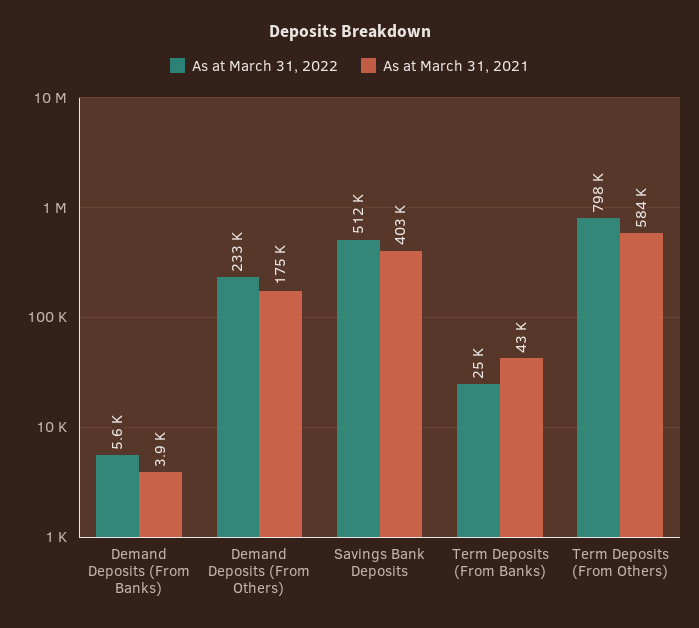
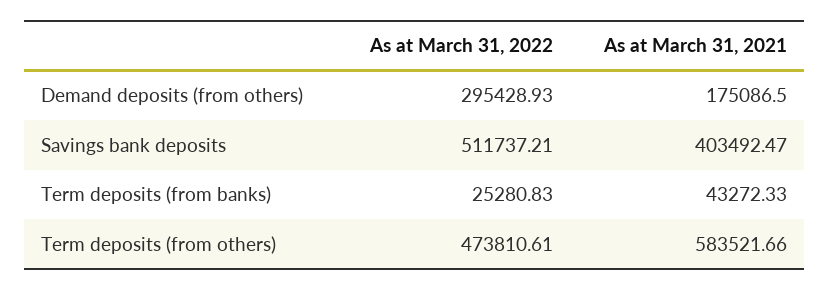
As at March 31, 2022, Demand Deposits (From Banks): 5600 -> none
As at March 31, 2021, Demand Deposits (From Banks): 3900 -> none
As at March 31, 2022, Demand Deposits (From Others): 233000 -> 295428.93
As at March 31, 2022, Term Deposits (From Others): 798000 -> 473810.61

